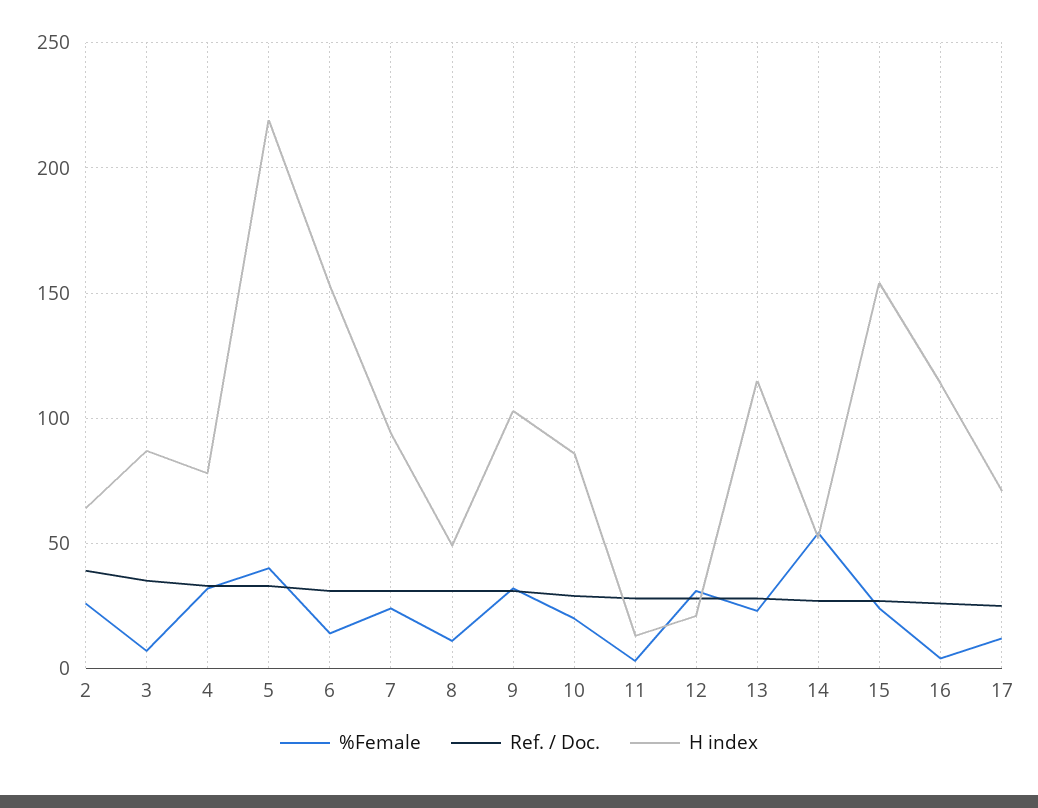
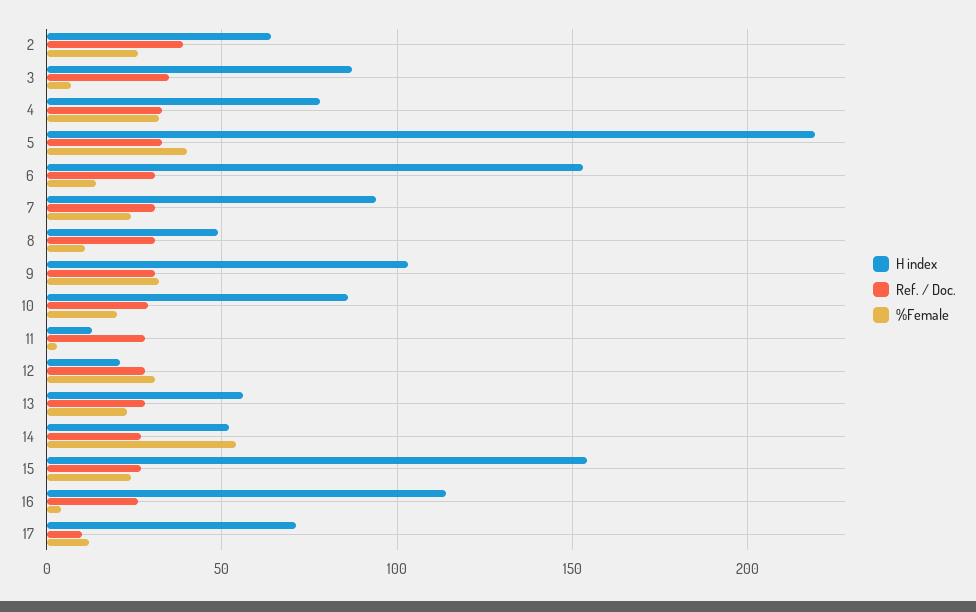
H index, 13: 115 -> 55
Ref. / Doc., 17: 25 -> 10

